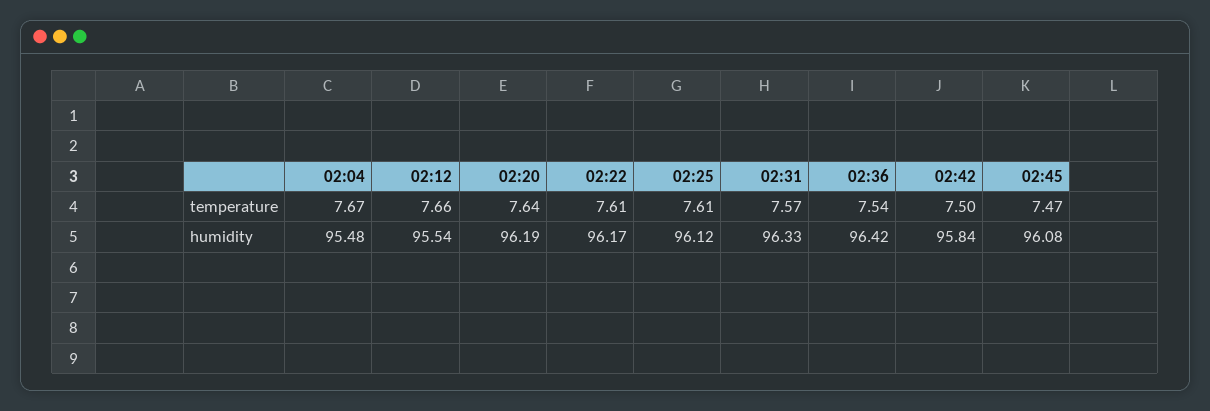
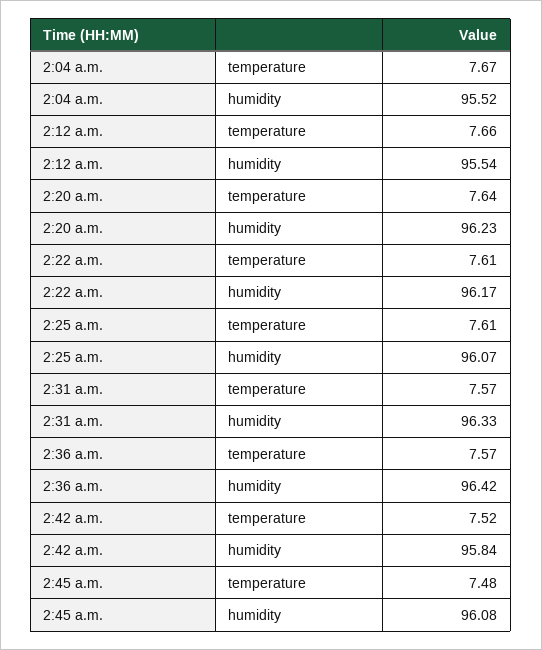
02:36, temperature: 7.54 -> 7.57
02:42, temperature: 7.5 -> 7.52
02:45, temperature: 7.47 -> 7.48
02:04, humidity: 95.48 -> 95.52
02:20, humidity: 96.19 -> 96.23
02:25, humidity: 96.12 -> 96.07

